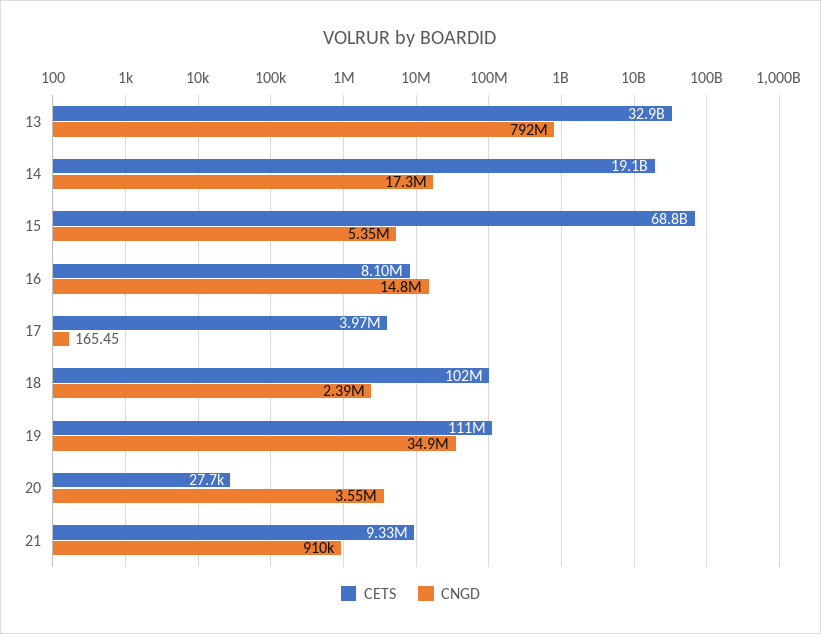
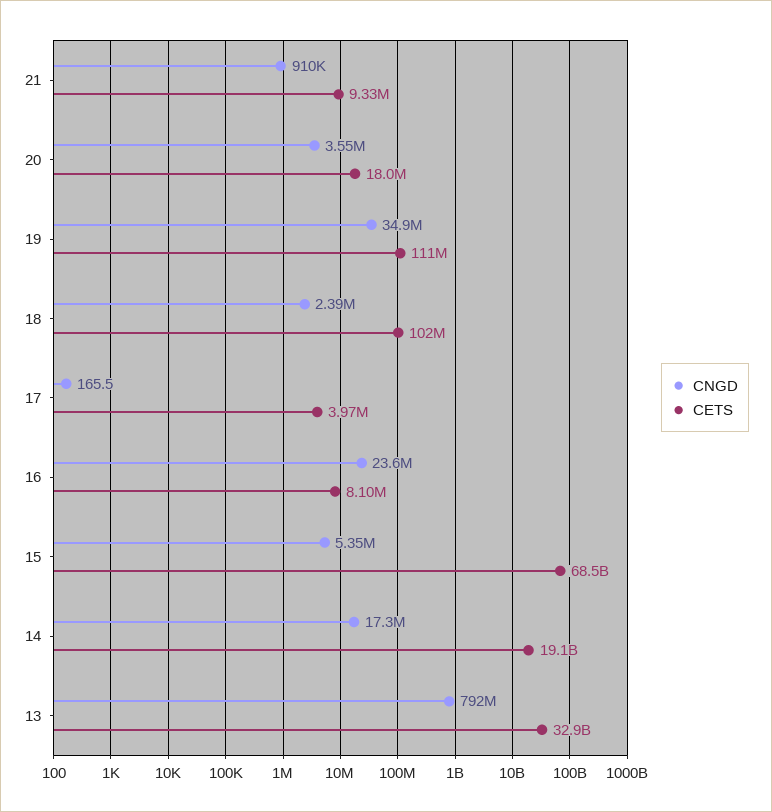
CETS, 15: 68800000000 -> 68500000000
CNGD, 16: 14800000 -> 23600000
CETS, 20: 27700 -> 18000000

